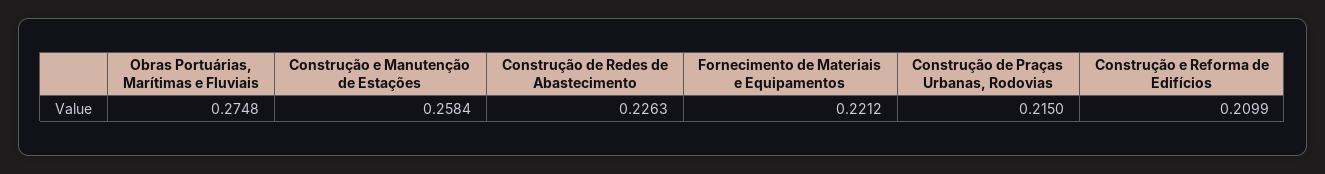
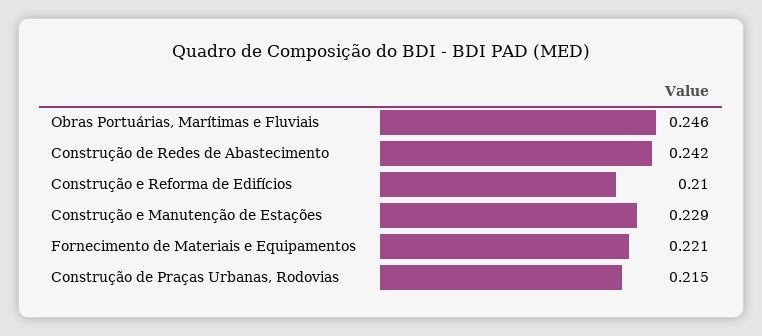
Obras Portuárias, Marítimas e Fluviais: 0.2748 -> 0.246
Construção e Manutenção de Estações: 0.2584 -> 0.229
Construção de Redes de Abastecimento: 0.2263 -> 0.242

